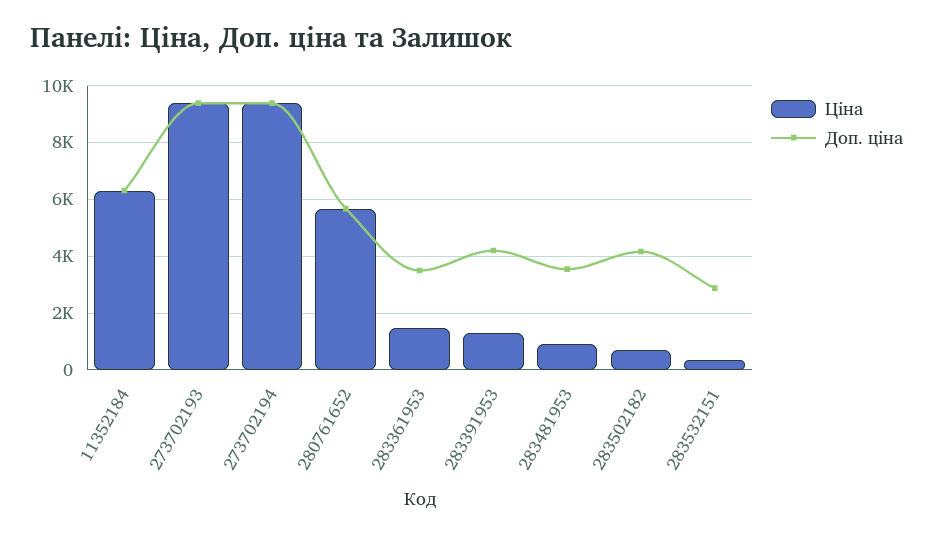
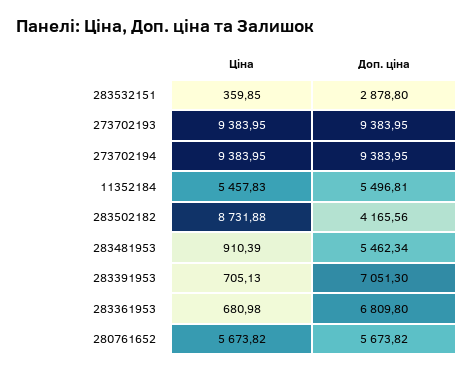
Ціна, 11352184: 6250 -> 5457.83
Доп. ціна, 11352184: 6250 -> 5496.81
Ціна, 283361953: 1500 -> 680.98
Доп. ціна, 283361953: 3500 -> 6809.8
Ціна, 283391953: 1250 -> 705.13
Доп. ціна, 283391953: 4250 -> 7051.3
Доп. ціна, 283481953: 3500 -> 5462.34
Ціна, 283502182: 750 -> 8731.88

